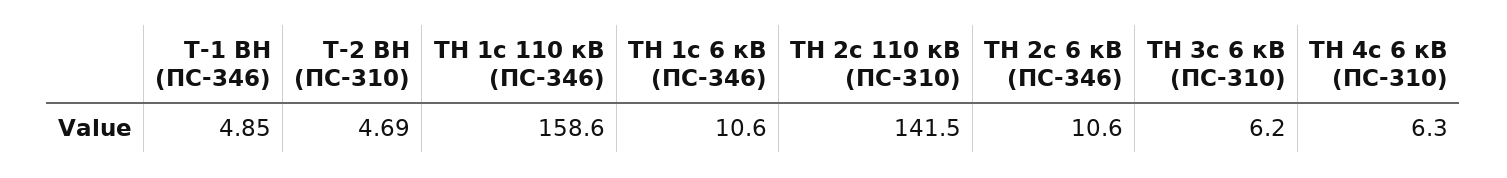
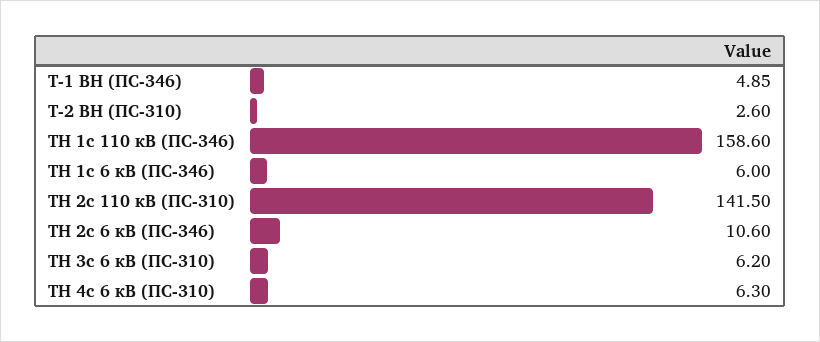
Т-2 ВН (ПС-310): 4.69 -> 2.6
ТН 1с 6 кВ (ПС-346): 10.6 -> 6

